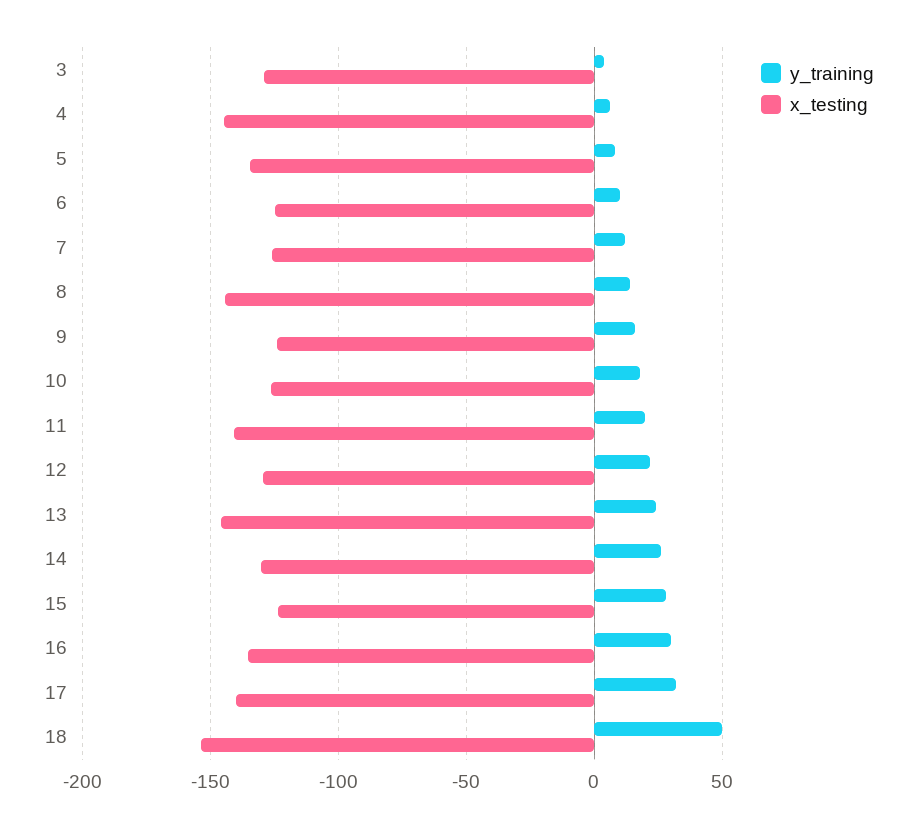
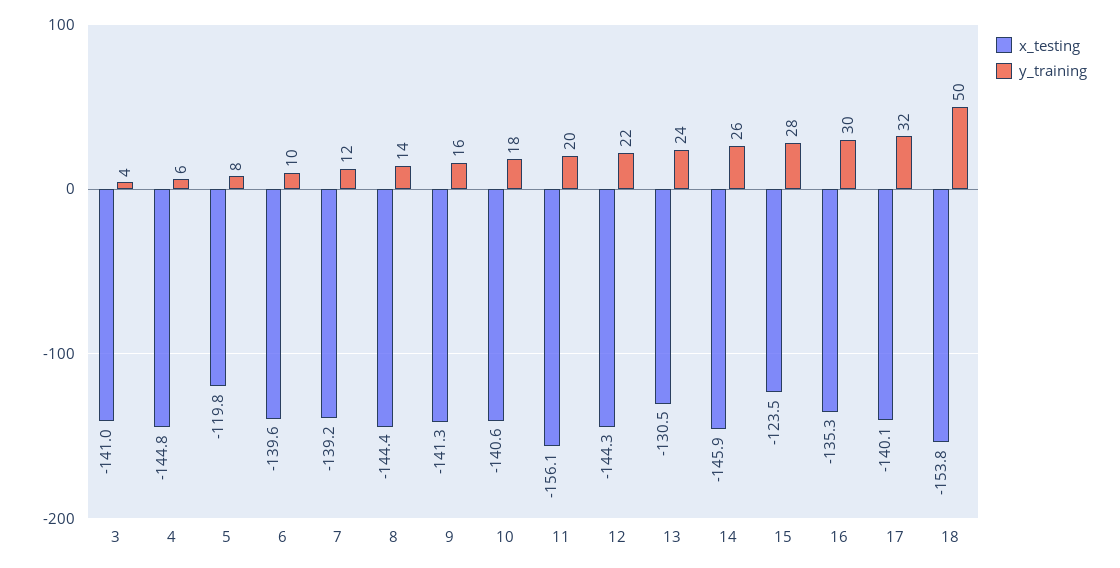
x_testing, 3: -130 -> -141
x_testing, 5: -135 -> -119.8
x_testing, 6: -125 -> -139.6
x_testing, 7: -125 -> -139.2
x_testing, 9: -125 -> -141.3
x_testing, 10: -125 -> -140.6
x_testing, 11: -140 -> -156.1
x_testing, 12: -130 -> -144.3
x_testing, 13: -145 -> -130.5
x_testing, 14: -130 -> -145.9

